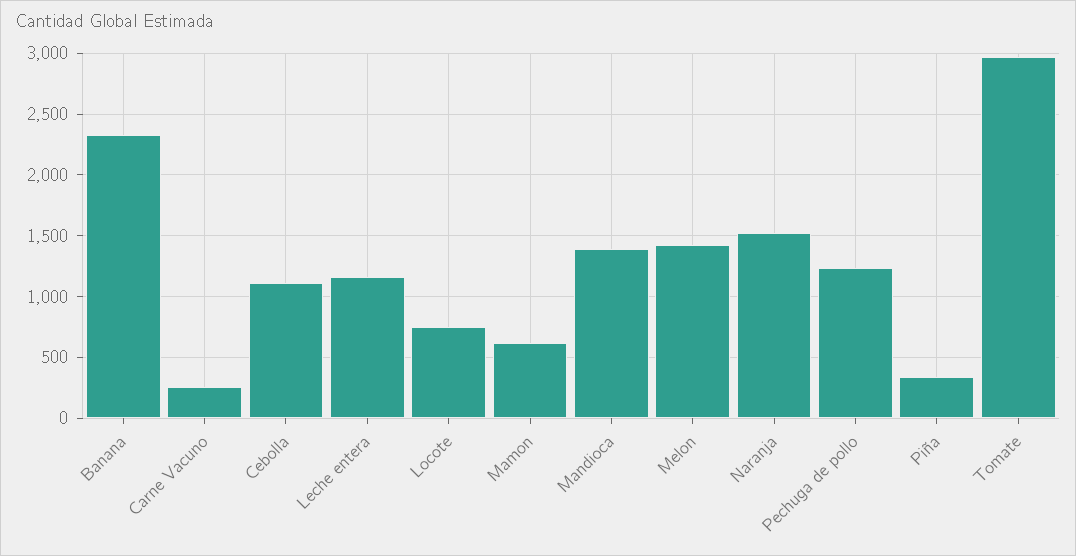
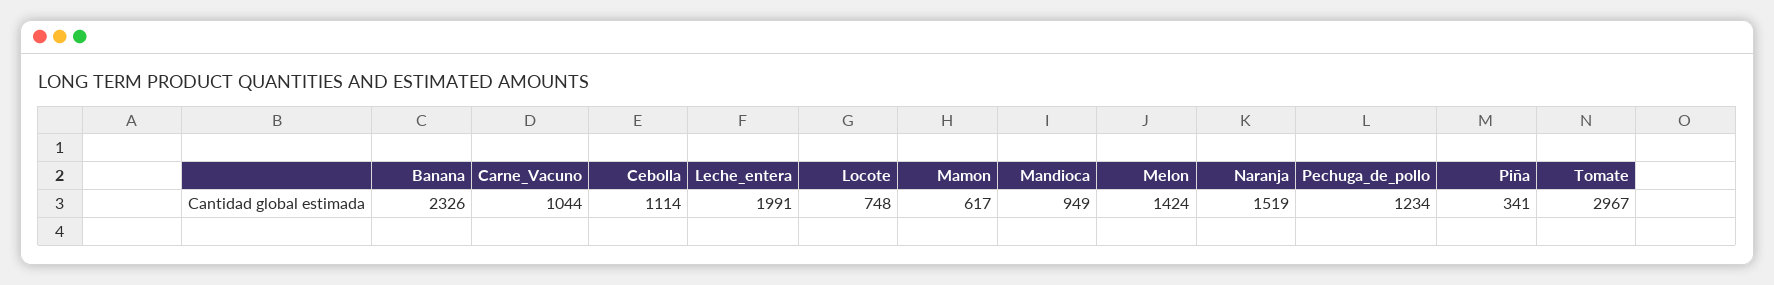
Carne Vacuno: 250 -> 1044
Leche entera: 1150 -> 1991
Mandioca: 1400 -> 949

